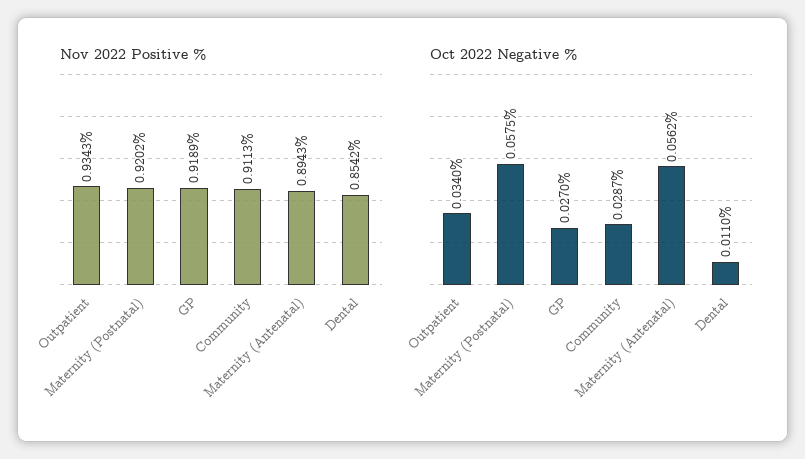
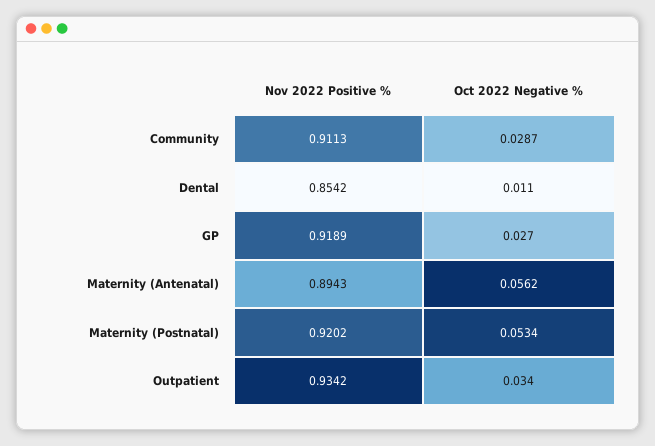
Nov 2022 Positive %, Outpatient: 0.9343 -> 0.9342
Oct 2022 Negative %, Maternity (Postnatal): 0.0575 -> 0.0534

